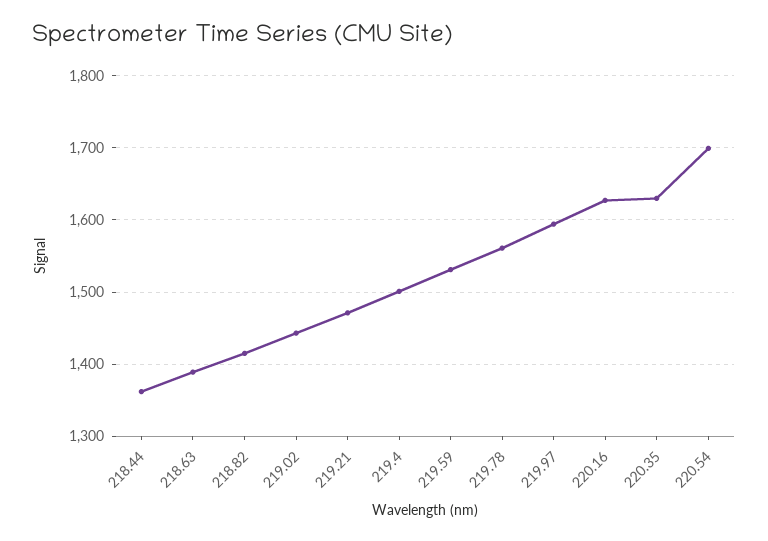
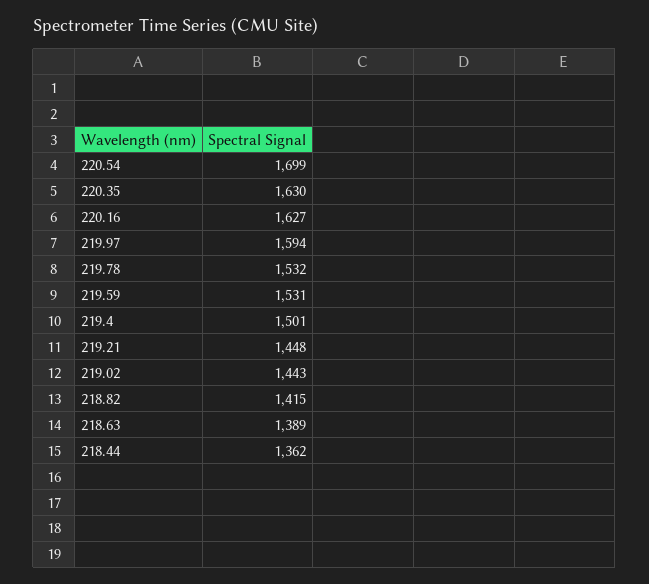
219.21: 1470 -> 1448
219.78: 1560 -> 1532

